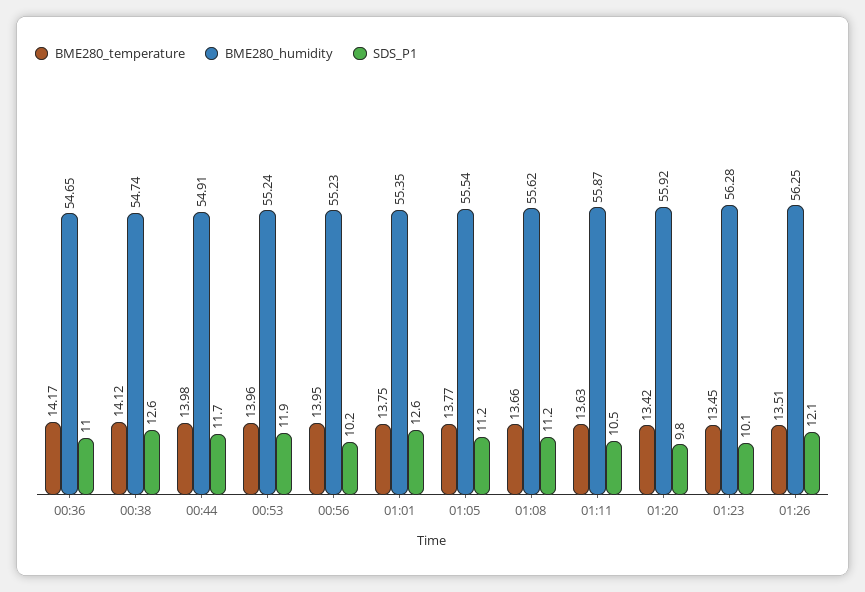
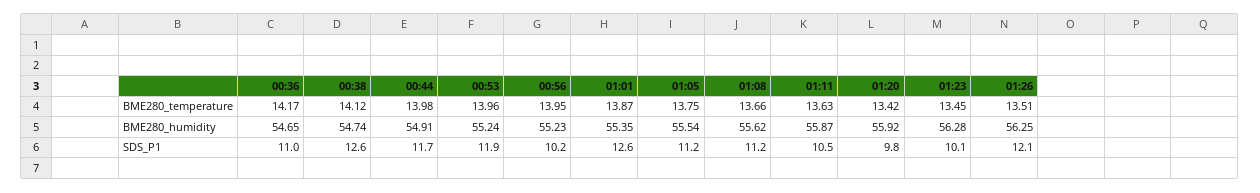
BME280_temperature, 01:01: 13.75 -> 13.87
BME280_temperature, 01:05: 13.77 -> 13.75

